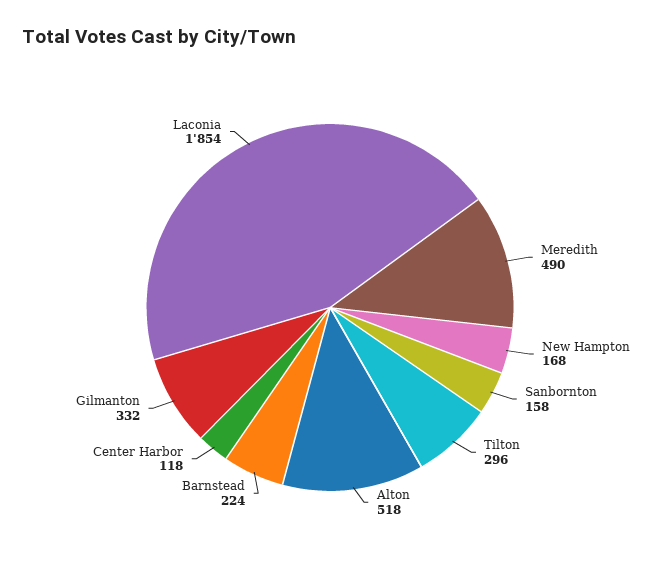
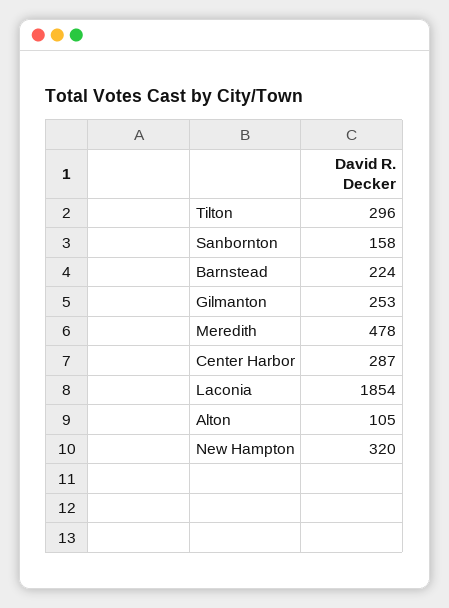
Meredith: 490 -> 478
New Hampton: 168 -> 320
Alton: 518 -> 105
Center Harbor: 118 -> 287
Gilmanton: 332 -> 253

